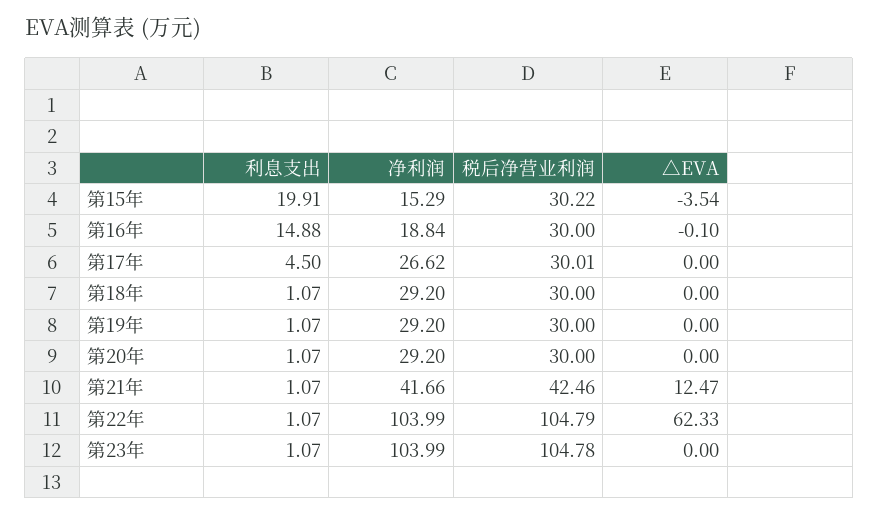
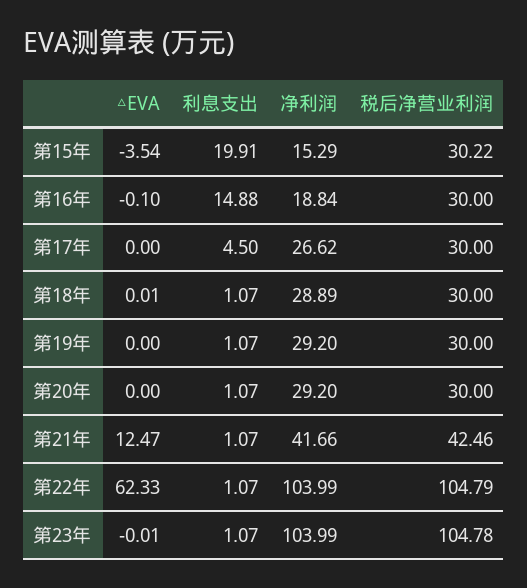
税后净营业利润, 第17年: 30.01 -> 30
净利润, 第18年: 29.2 -> 28.89
△EVA, 第18年: 0 -> 0.01
△EVA, 第23年: 0 -> -0.01

